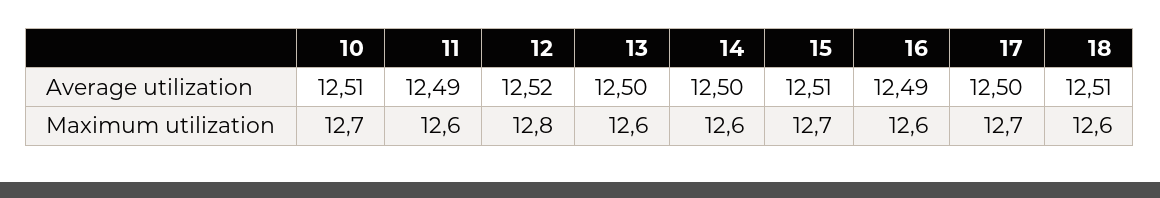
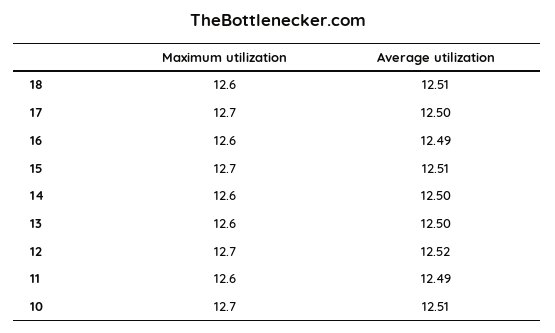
12, Maximum utilization: 12.8 -> 12.7

